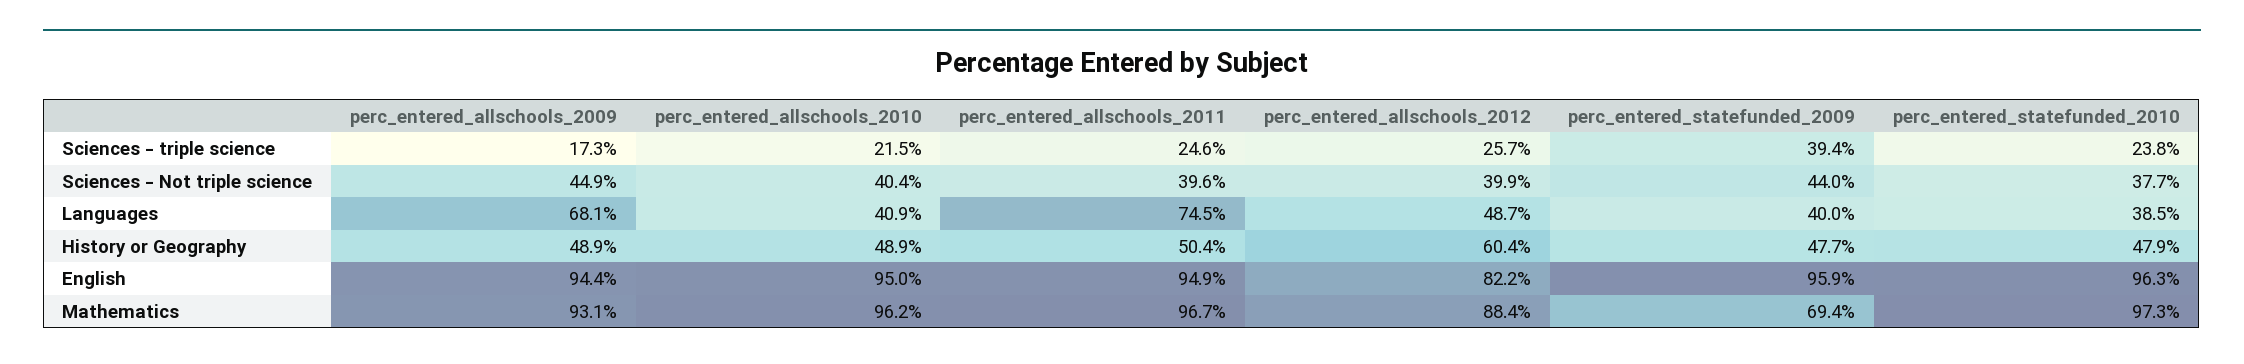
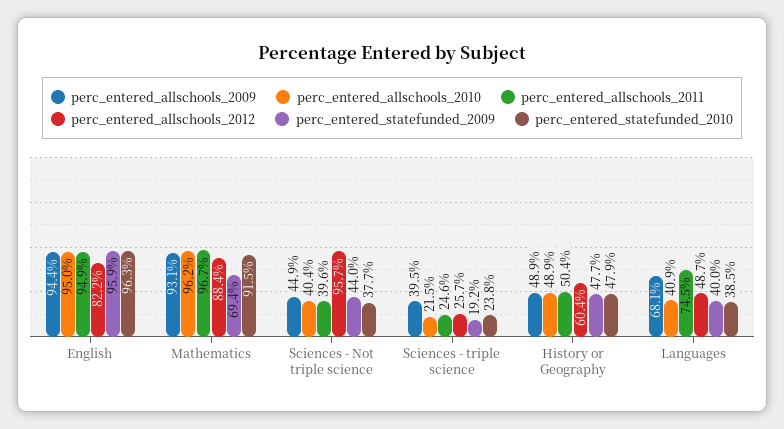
perc_entered_allschools_2009, Sciences - triple science: 17.3 -> 39.5
perc_entered_statefunded_2009, Sciences - triple science: 39.4 -> 19.2
perc_entered_allschools_2012, Sciences - Not triple science: 39.9 -> 95.7
perc_entered_statefunded_2010, Mathematics: 97.3 -> 91.5

